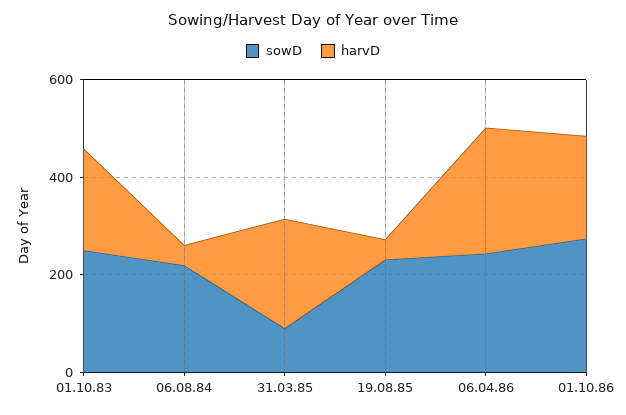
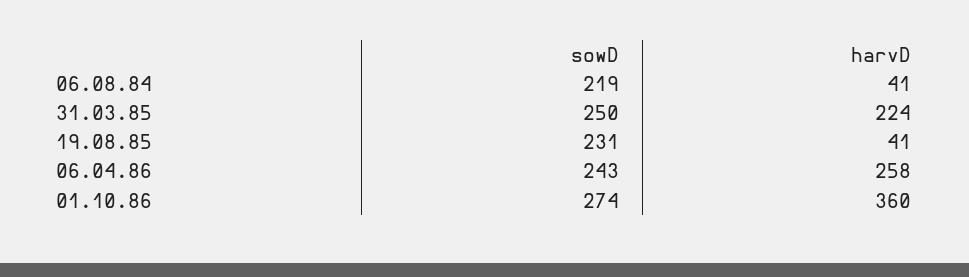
sowD, 01.10.83: 250 -> none
harvD, 01.10.83: 200 -> none
sowD, 31.03.85: 100 -> 250
harvD, 01.10.86: 200 -> 360

